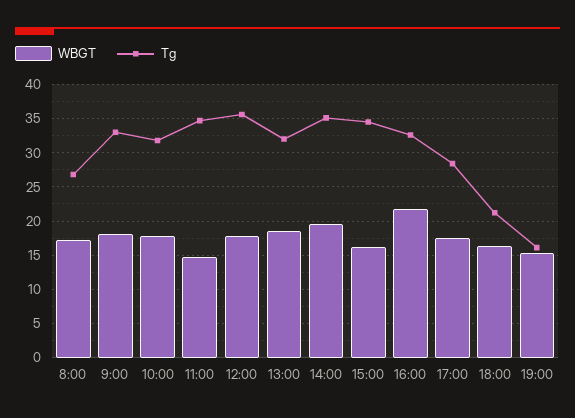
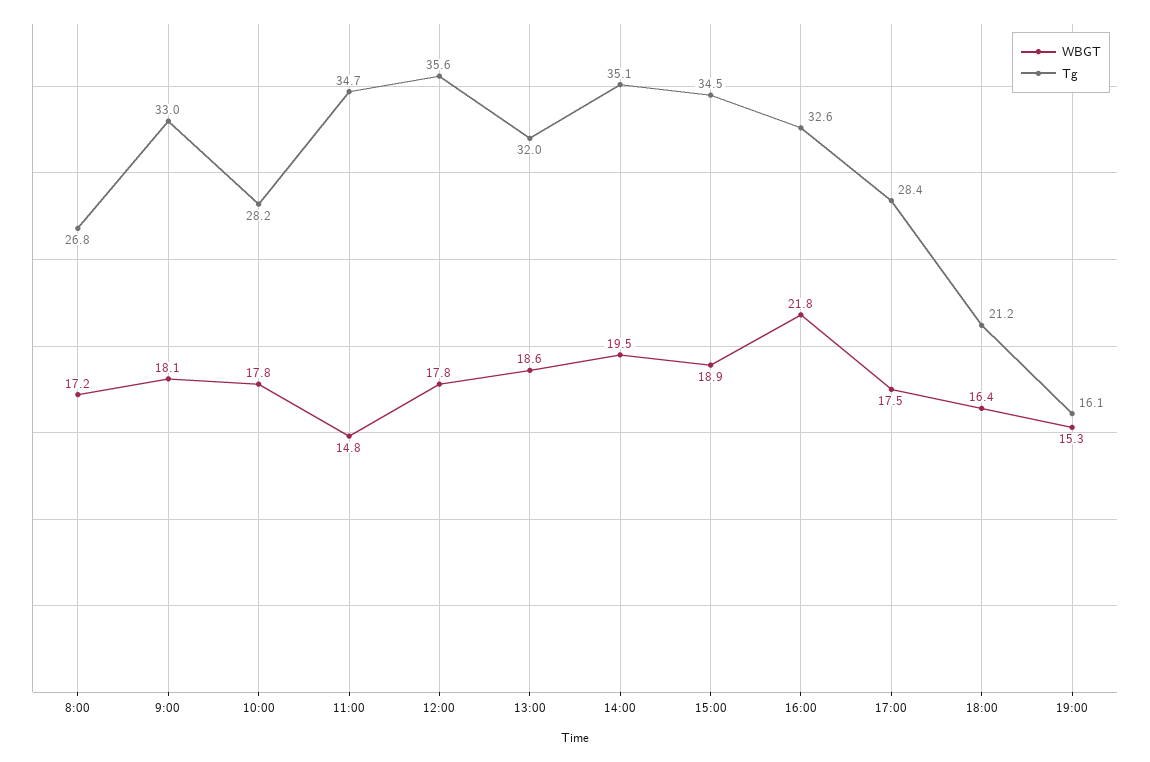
Tg, 10:00: 32 -> 28.2
WBGT, 15:00: 16 -> 18.9

